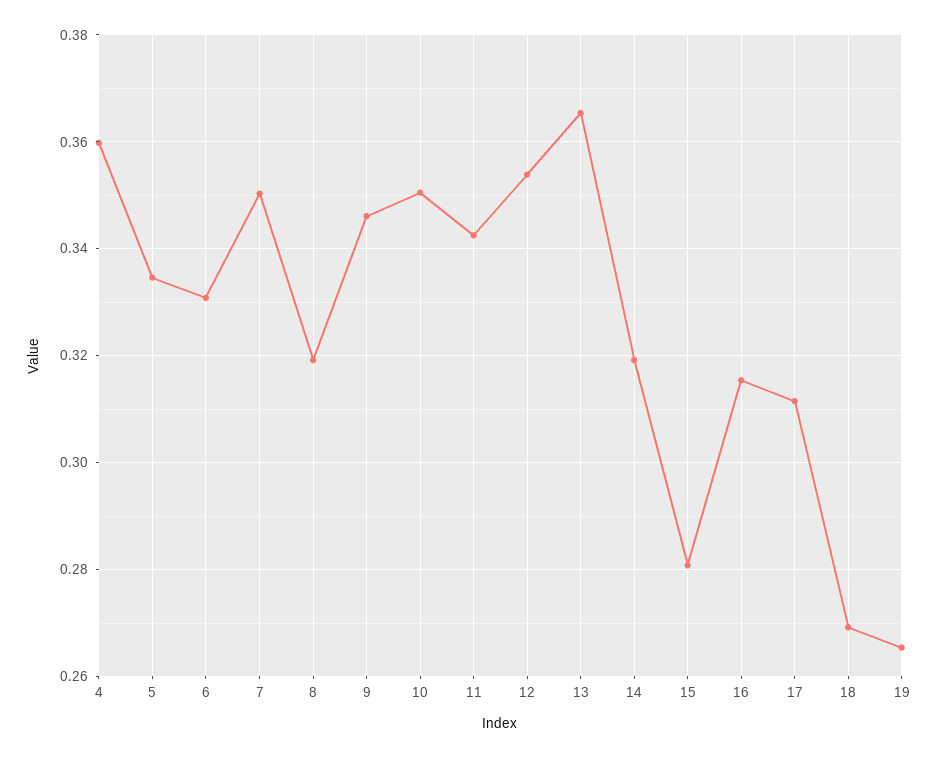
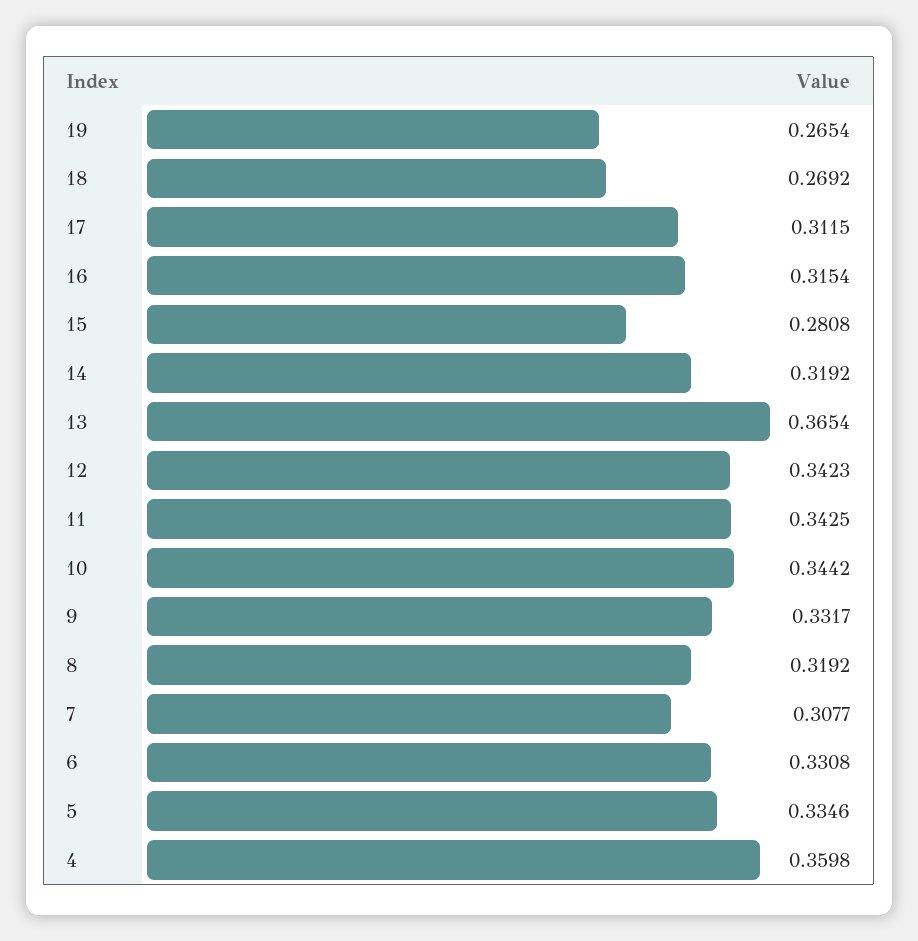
7: 0.35 -> 0.3077
9: 0.346 -> 0.3317
10: 0.35 -> 0.3442
12: 0.354 -> 0.3423

